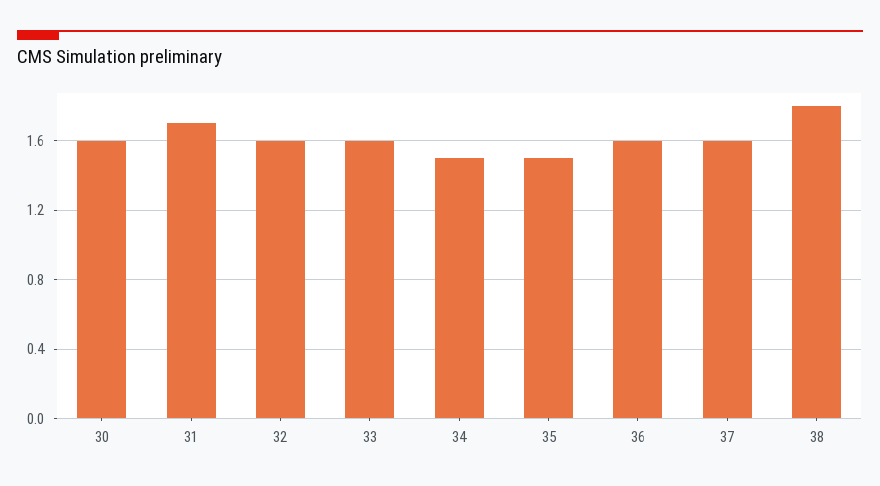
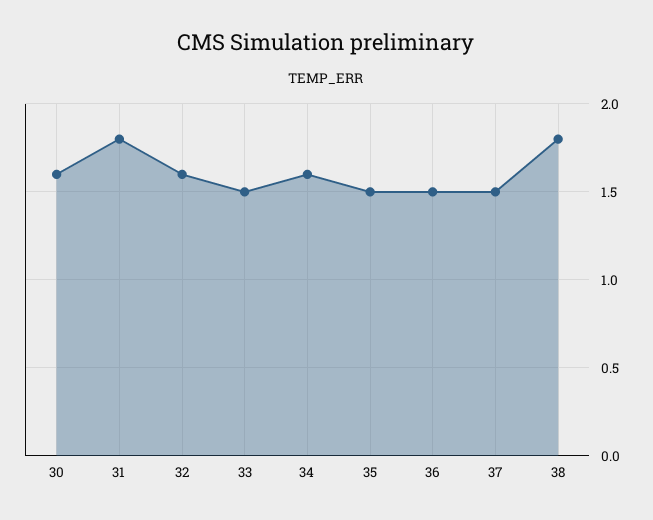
31: 1.7 -> 1.8
33: 1.6 -> 1.5
34: 1.5 -> 1.6
36: 1.6 -> 1.5
37: 1.6 -> 1.5

